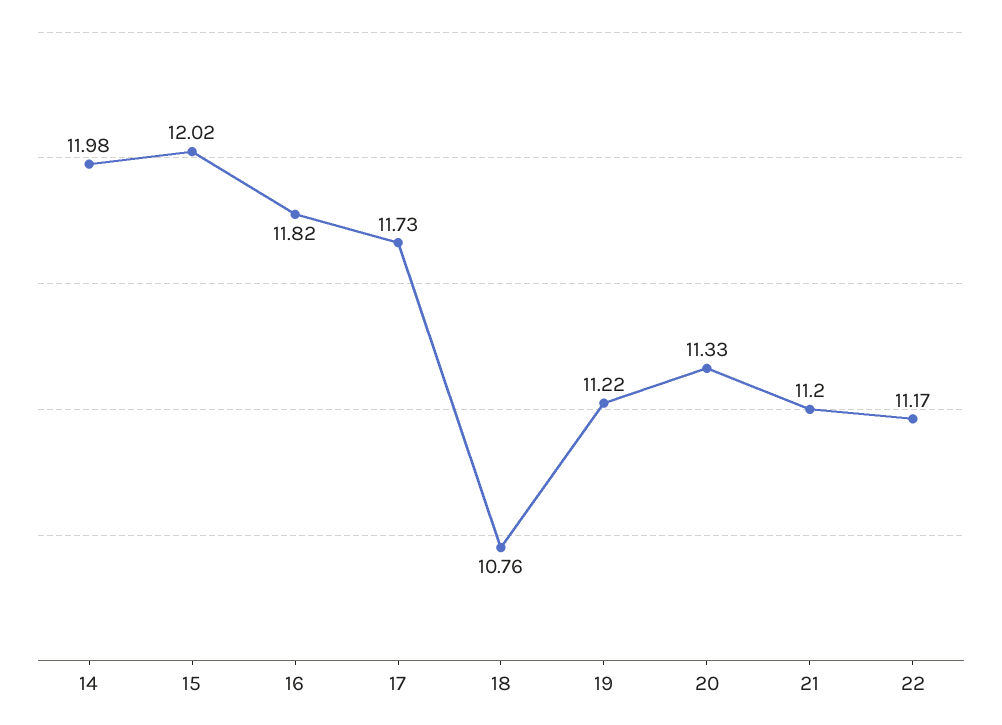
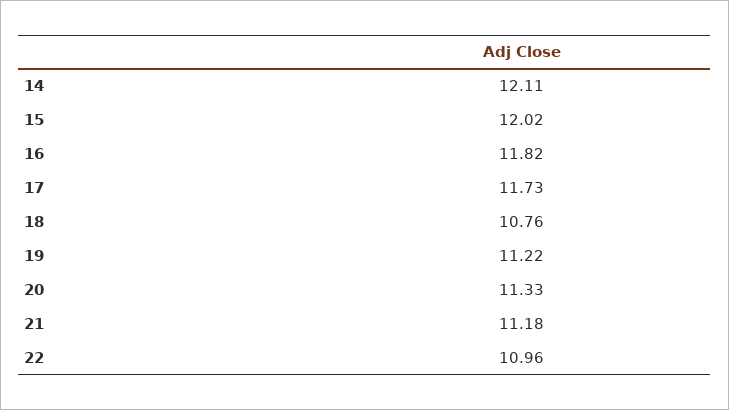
14: 11.98 -> 12.11
21: 11.2 -> 11.18
22: 11.17 -> 10.96

